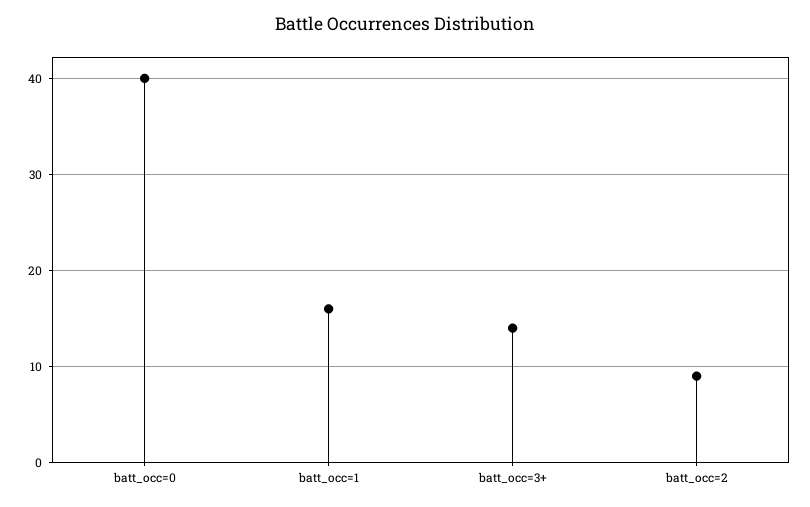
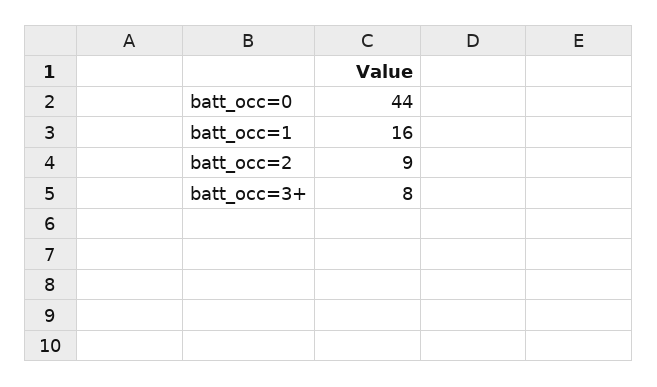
batt_occ=0: 40 -> 44
batt_occ=3+: 14 -> 8

